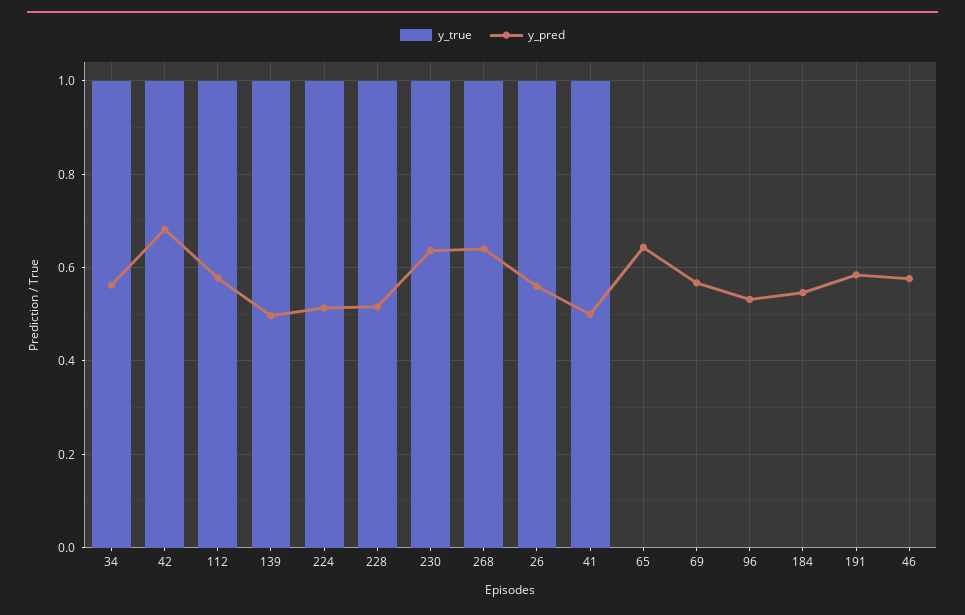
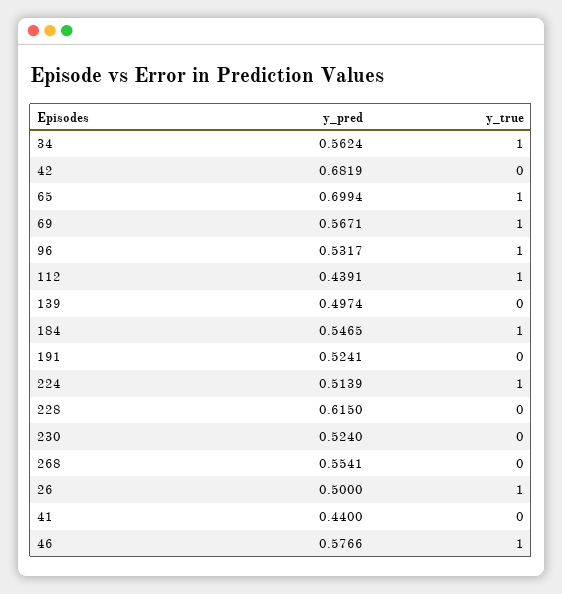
y_true, 42: 1 -> 0
y_pred, 112: 0.58 -> 0.4391
y_true, 139: 1 -> 0
y_true, 228: 1 -> 0
y_pred, 228: 0.52 -> 0.615
y_true, 230: 1 -> 0
y_pred, 230: 0.64 -> 0.524
y_true, 268: 1 -> 0
y_pred, 268: 0.64 -> 0.5541
y_pred, 26: 0.56 -> 0.5
y_true, 41: 1 -> 0
y_pred, 41: 0.5 -> 0.44
y_true, 65: 0 -> 1
y_pred, 65: 0.64 -> 0.6994
y_true, 69: 0 -> 1
y_true, 96: 0 -> 1
y_true, 184: 0 -> 1
y_pred, 191: 0.58 -> 0.5241
y_true, 46: 0 -> 1

